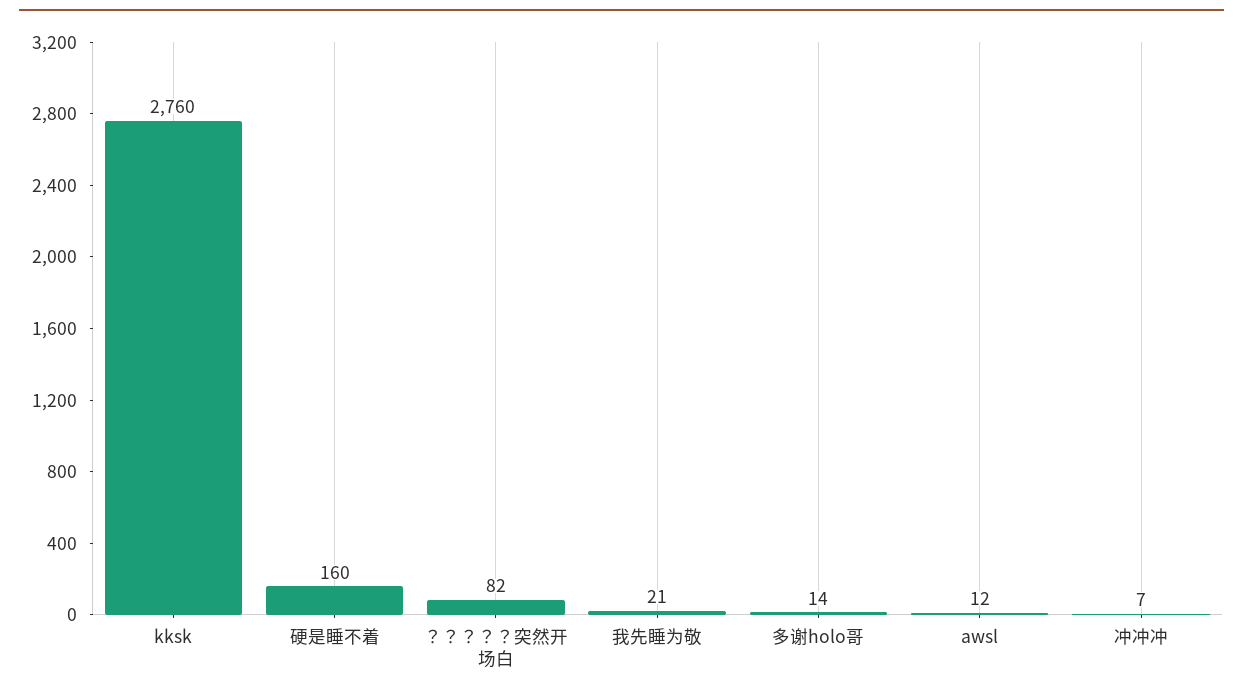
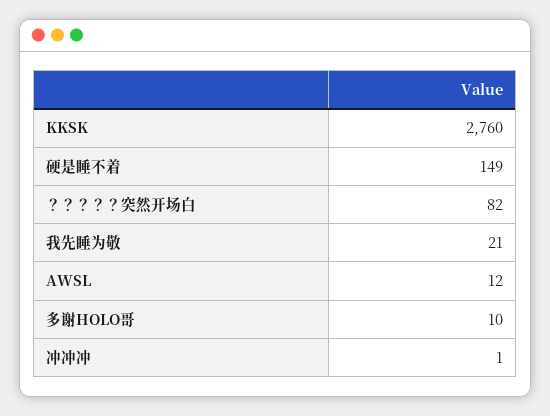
硬是睡不着: 160 -> 149
多谢holo哥: 14 -> 10
冲冲冲: 7 -> 1

